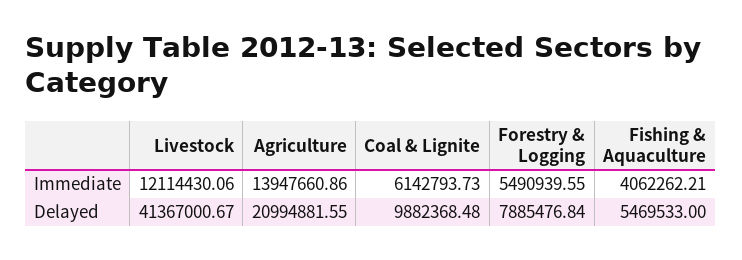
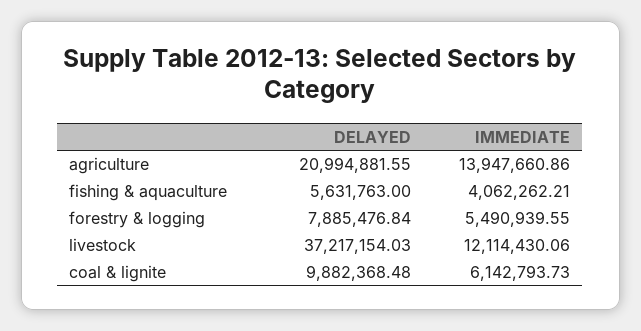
Livestock, Delayed: 41367000.67 -> 37217154.03
Fishing & Aquaculture, Delayed: 5469533 -> 5631763

